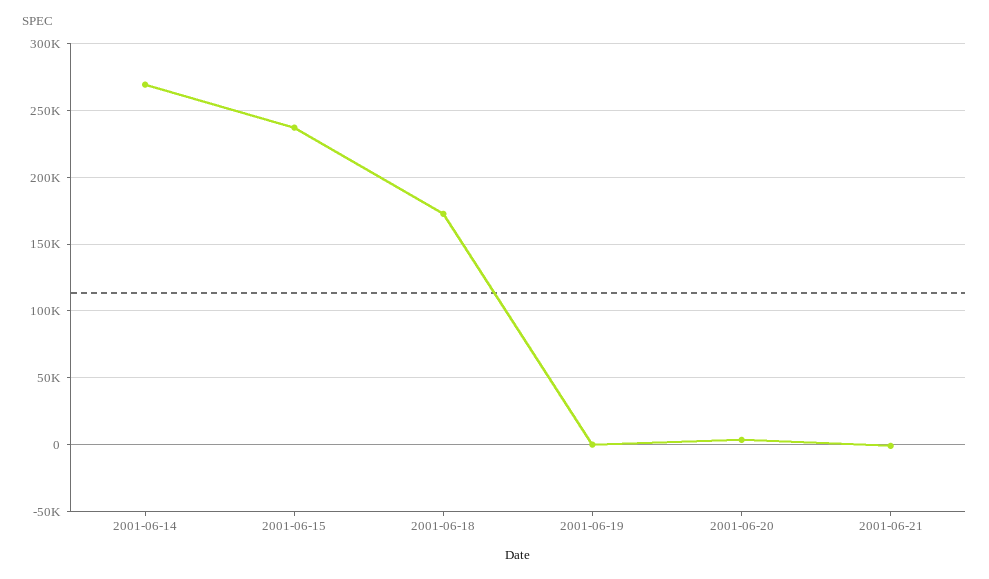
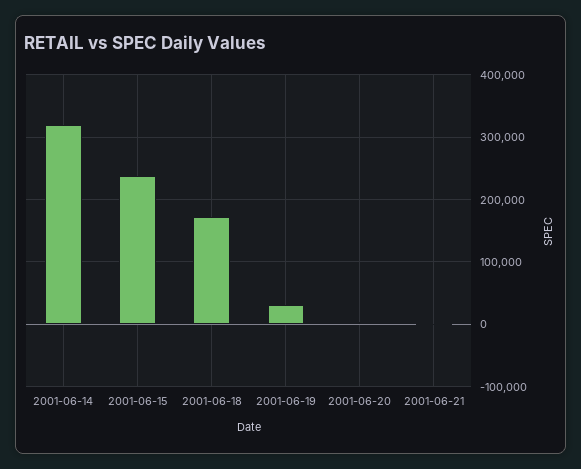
2001-06-14: 270000 -> 320000
2001-06-19: 0 -> 30000

